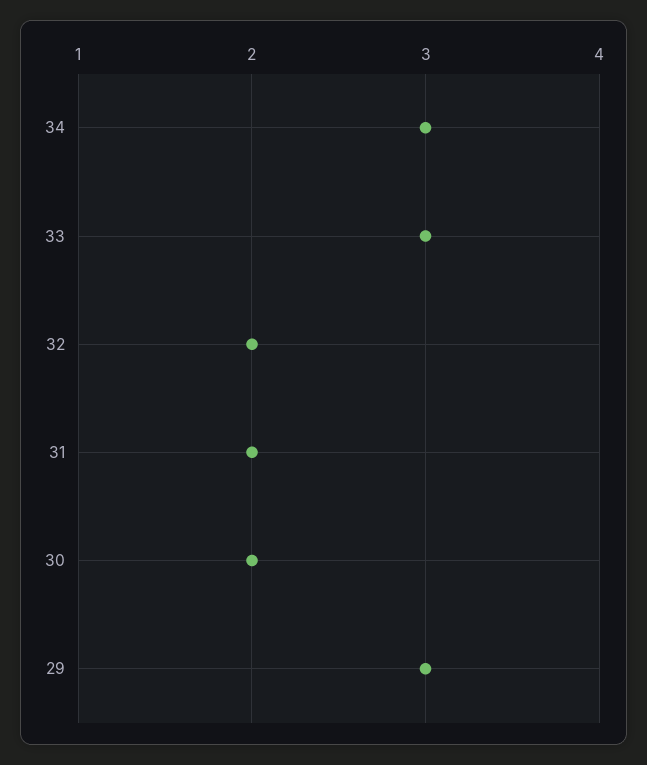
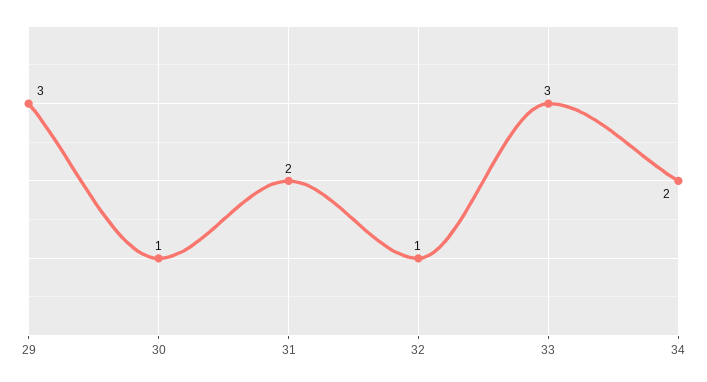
34: 3 -> 2
32: 2 -> 1
30: 2 -> 1

